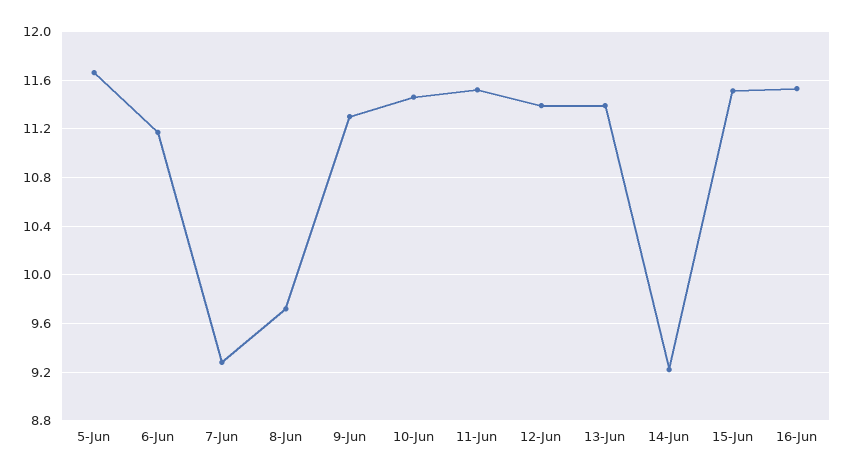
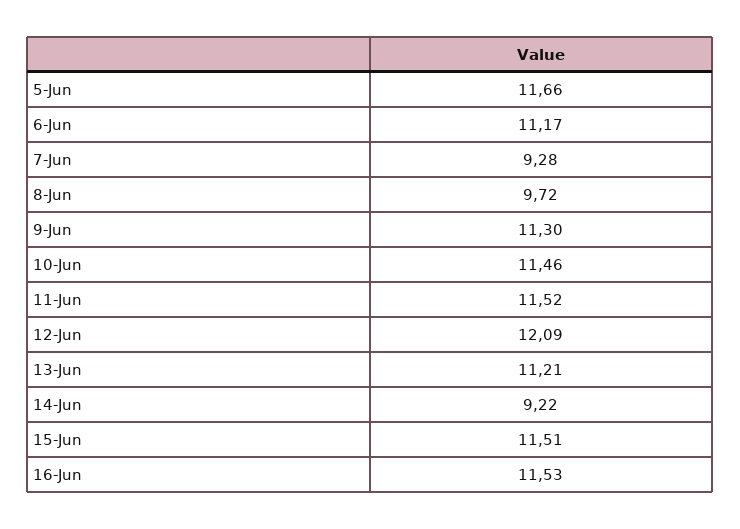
12-Jun: 11.4 -> 12.09
13-Jun: 11.4 -> 11.21

